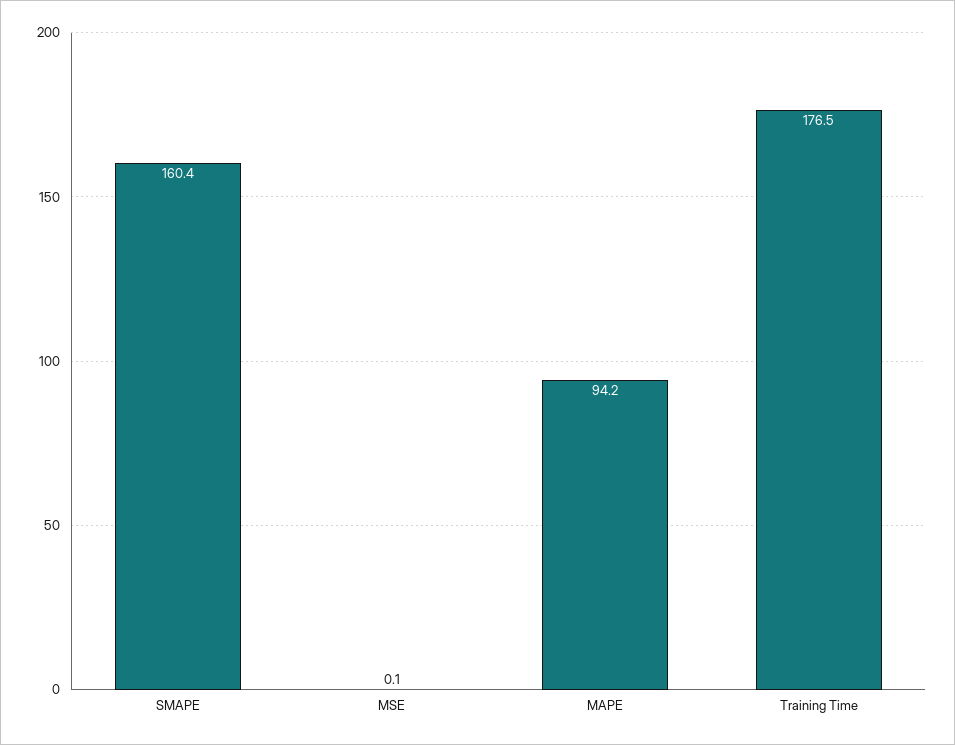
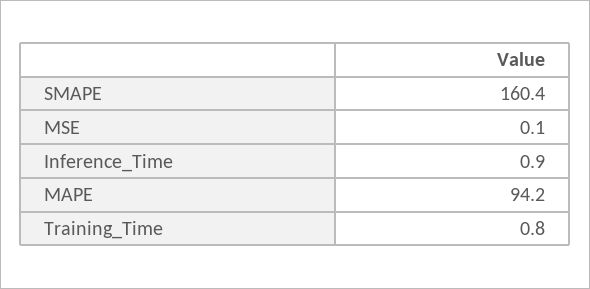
Training Time: 176.5 -> 0.8
Inference_Time: none -> 0.9

